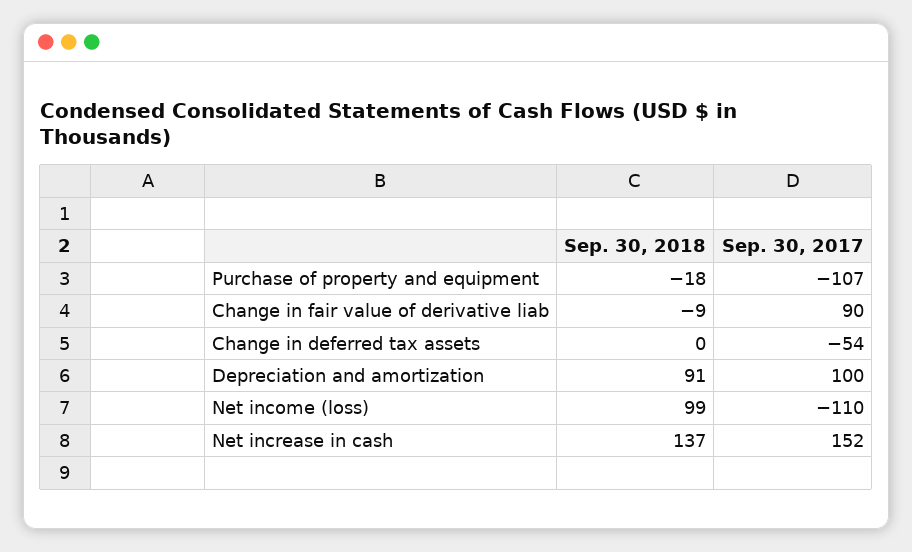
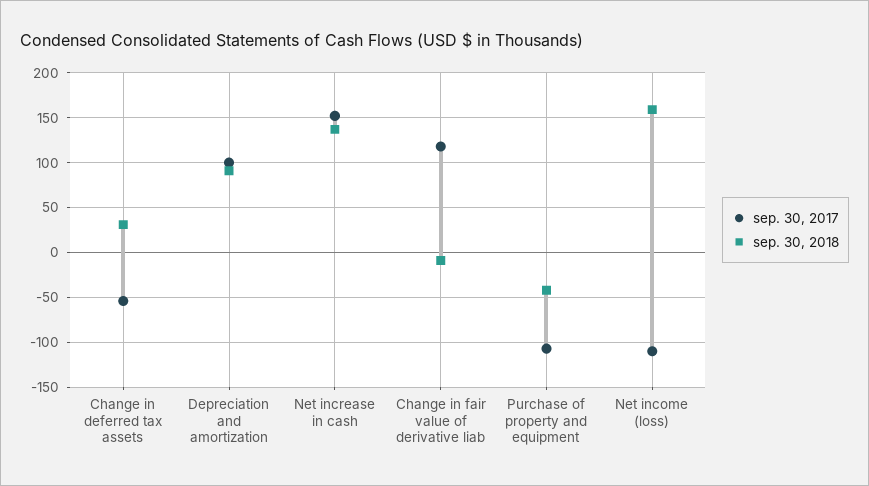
Sep. 30, 2018, Purchase of property and equipment: -18 -> -40
Sep. 30, 2017, Change in fair value of derivative liab: 90 -> 120
Sep. 30, 2018, Change in deferred tax assets: 0 -> 30
Sep. 30, 2018, Net income (loss): 99 -> 160

